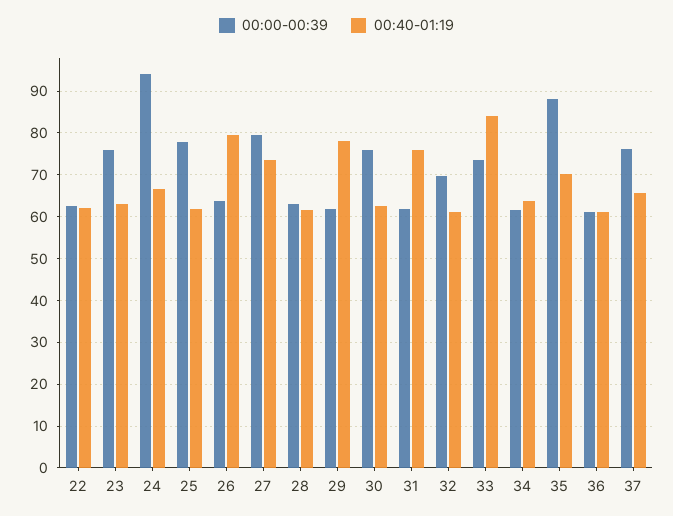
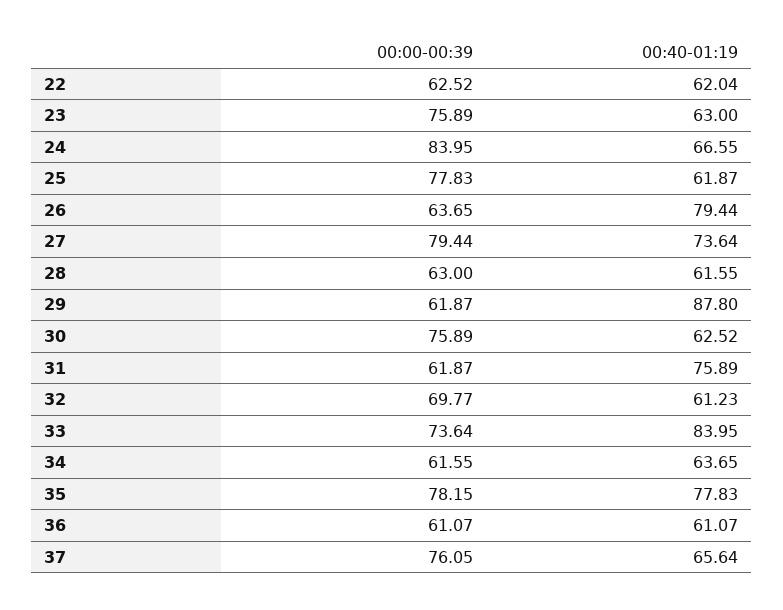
00:00-00:39, 24: 94 -> 83.95
00:40-01:19, 29: 78 -> 87.8
00:00-00:39, 35: 88 -> 78.15
00:40-01:19, 35: 70 -> 77.83

